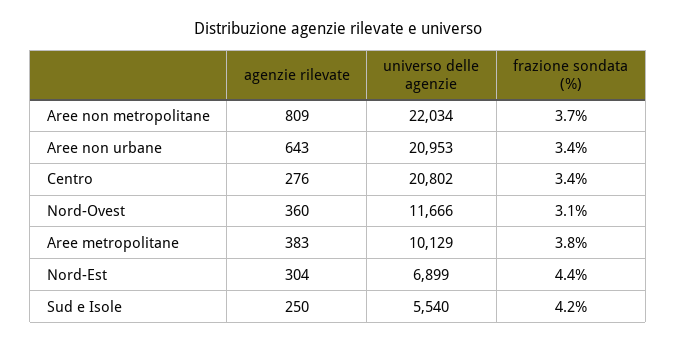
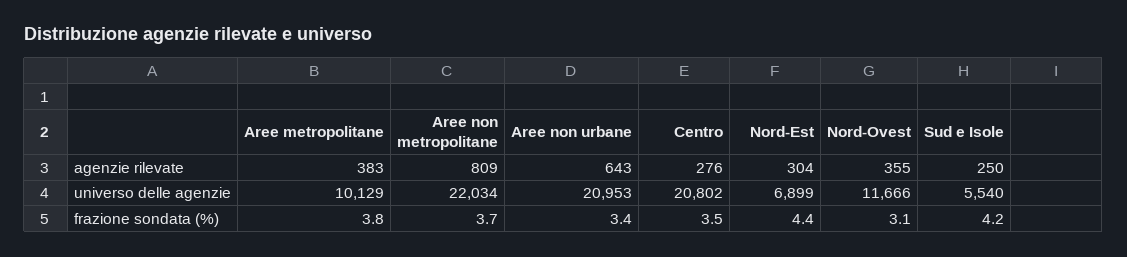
frazione sondata (%), Centro: 3.4 -> 3.5
agenzie rilevate, Nord-Ovest: 360 -> 355

